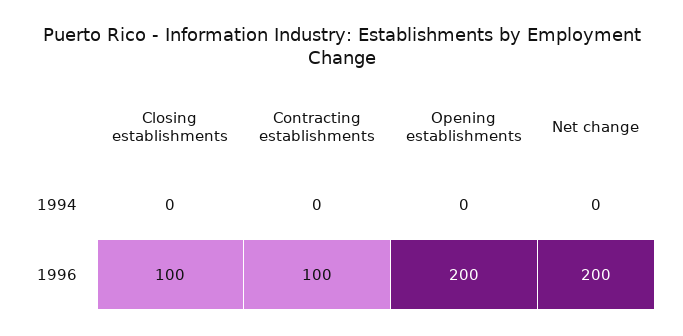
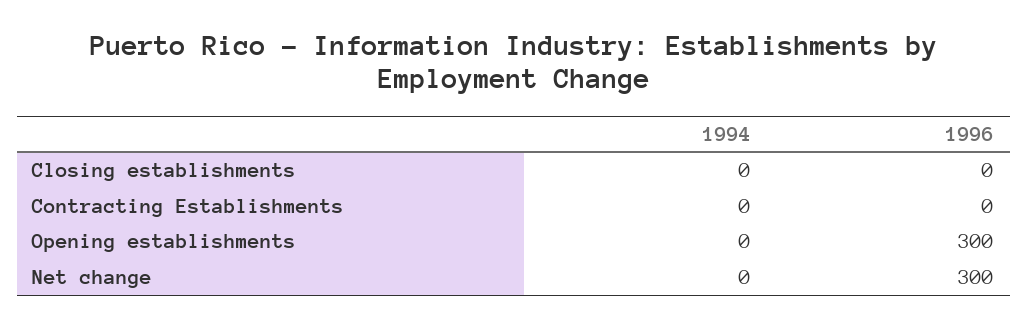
Closing establishments, 1996: 100 -> 0
Contracting establishments, 1996: 100 -> 0
Opening establishments, 1996: 200 -> 300
Net change, 1996: 200 -> 300

